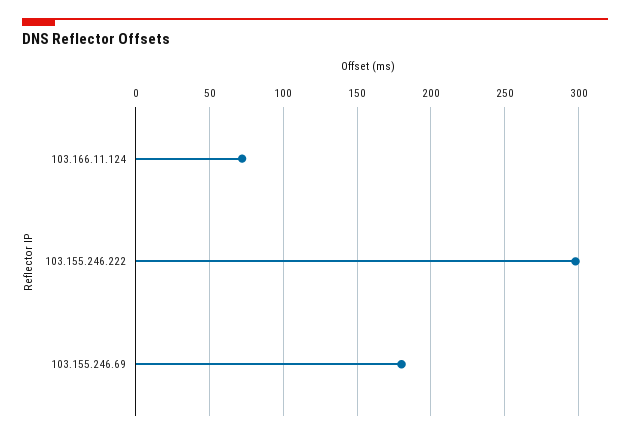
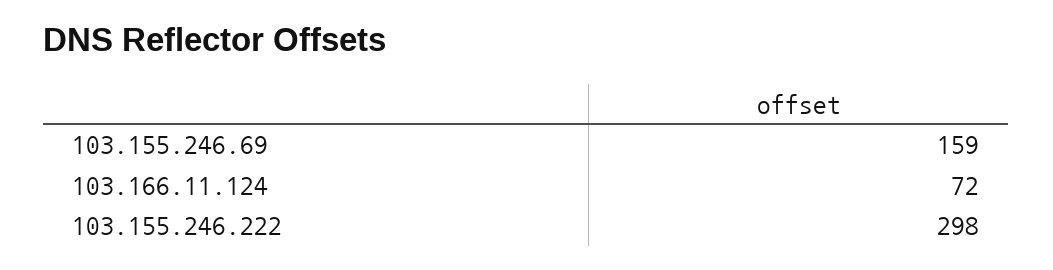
103.155.246.69: 180 -> 159

